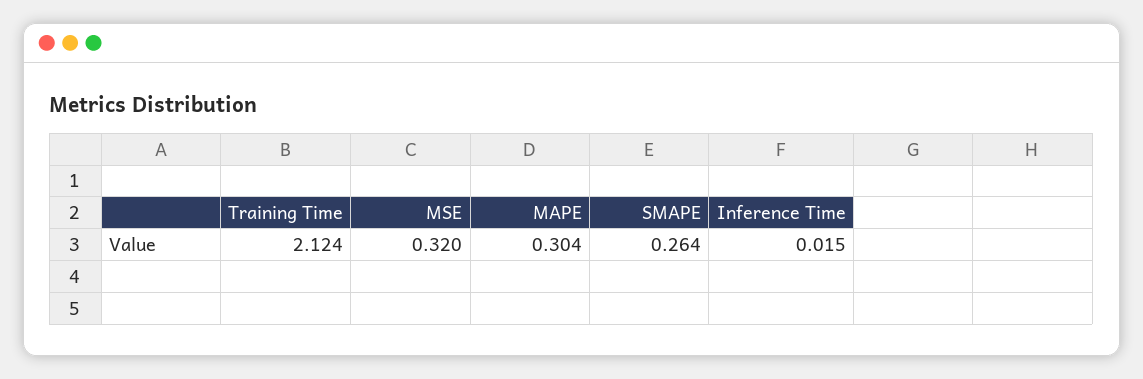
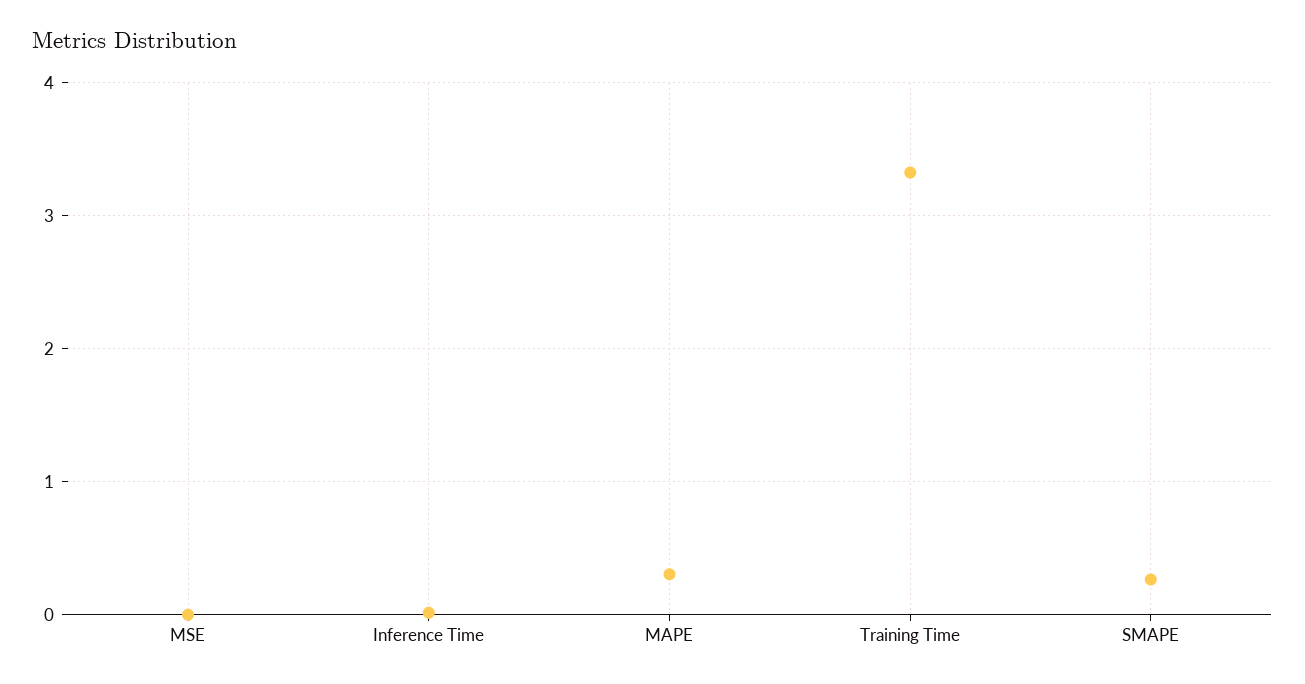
Training Time: 2.124 -> 3.3
MSE: 0.32 -> 0

